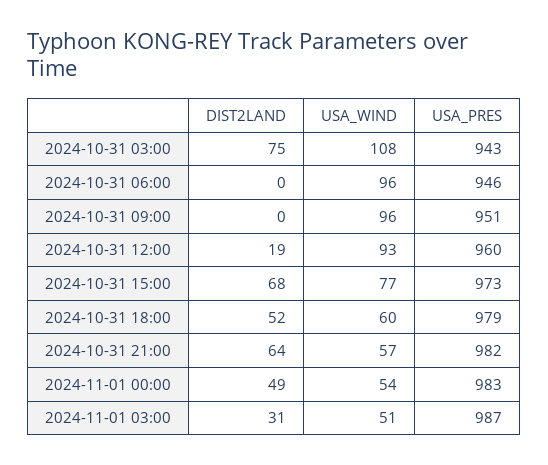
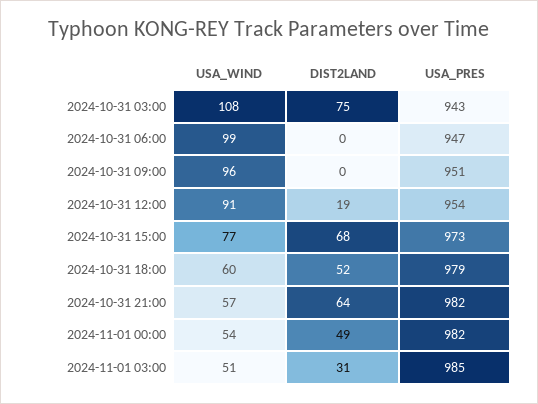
USA_WIND, 2024-10-31 06:00: 96 -> 99
USA_PRES, 2024-10-31 06:00: 946 -> 947
USA_WIND, 2024-10-31 12:00: 93 -> 91
USA_PRES, 2024-10-31 12:00: 960 -> 954
USA_PRES, 2024-11-01 00:00: 983 -> 982
USA_PRES, 2024-11-01 03:00: 987 -> 985

